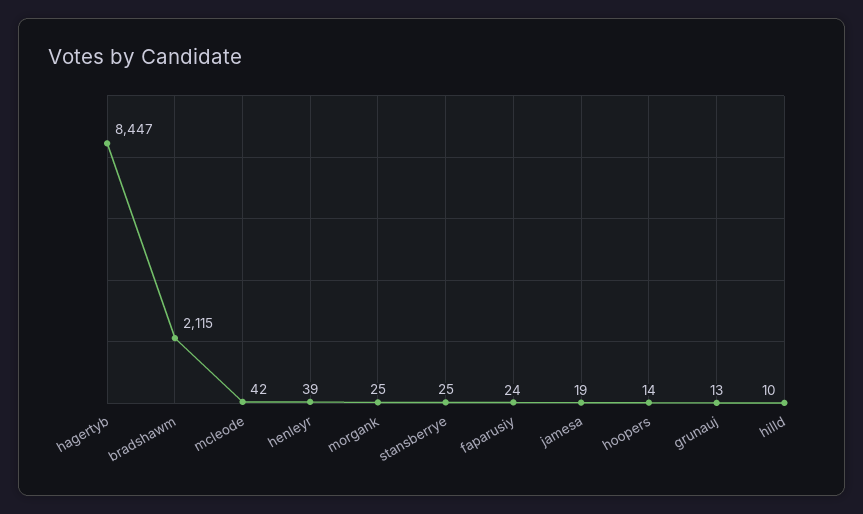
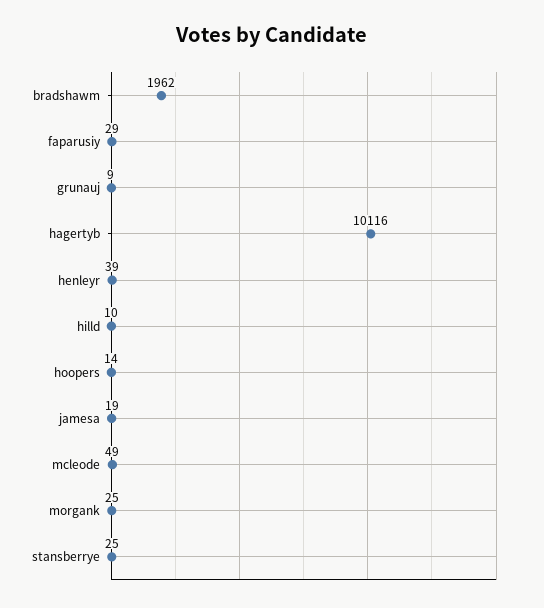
hagertyb: 8447 -> 10116
bradshawm: 2115 -> 1962
mcleode: 42 -> 49
faparusiy: 24 -> 29
grunauj: 13 -> 9

